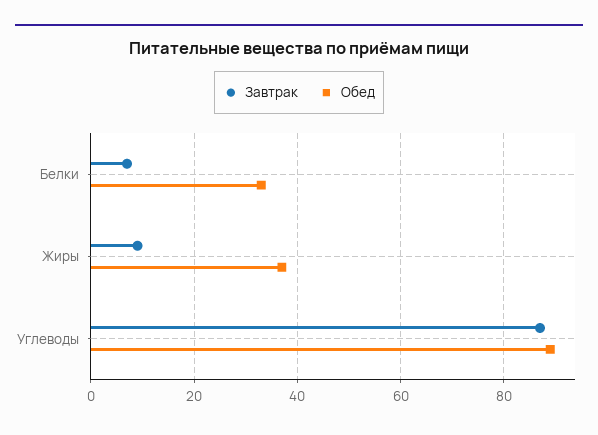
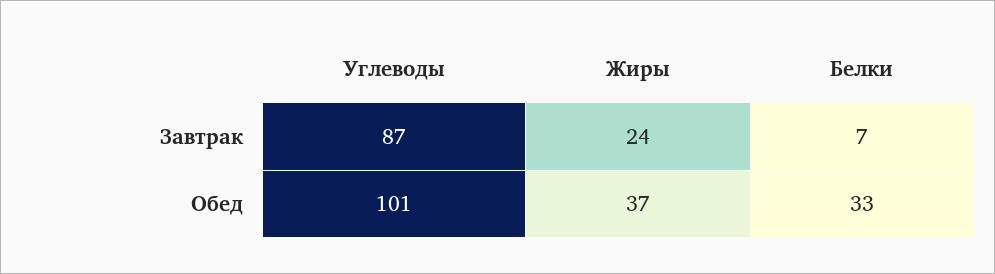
Завтрак, Жиры: 10 -> 24
Обед, Углеводы: 90 -> 101

